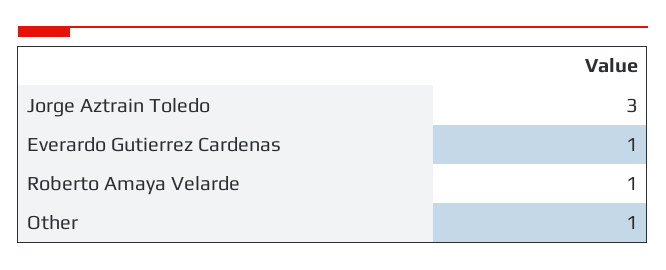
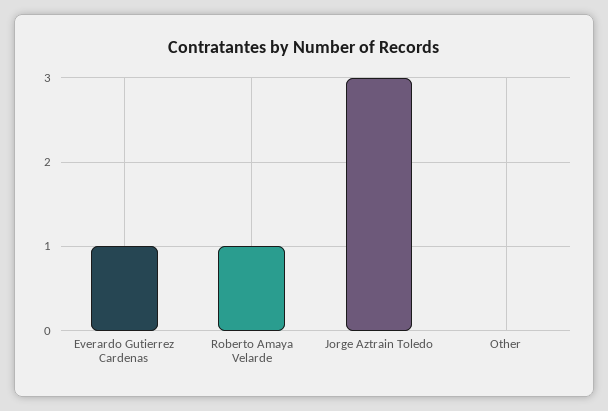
Other: 1 -> 0

